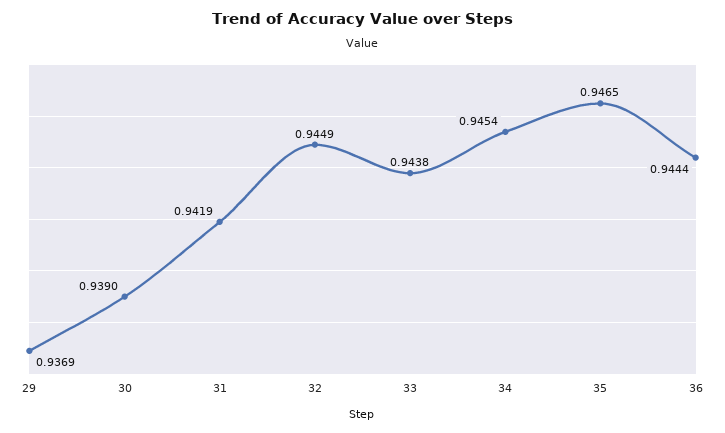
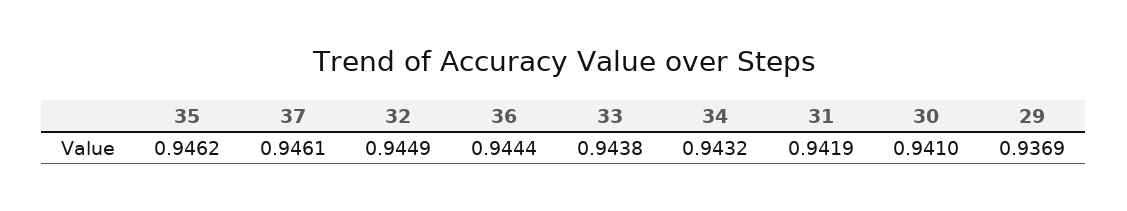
30: 0.939 -> 0.941
34: 0.9454 -> 0.9432
35: 0.9465 -> 0.9462
37: none -> 0.9461

